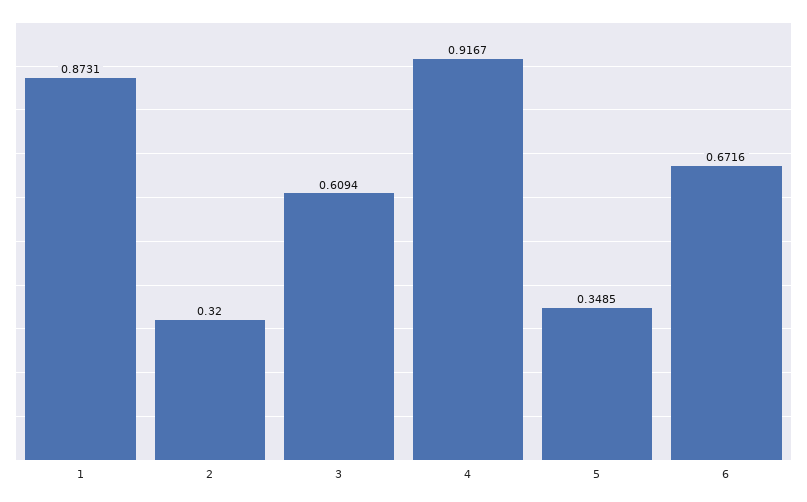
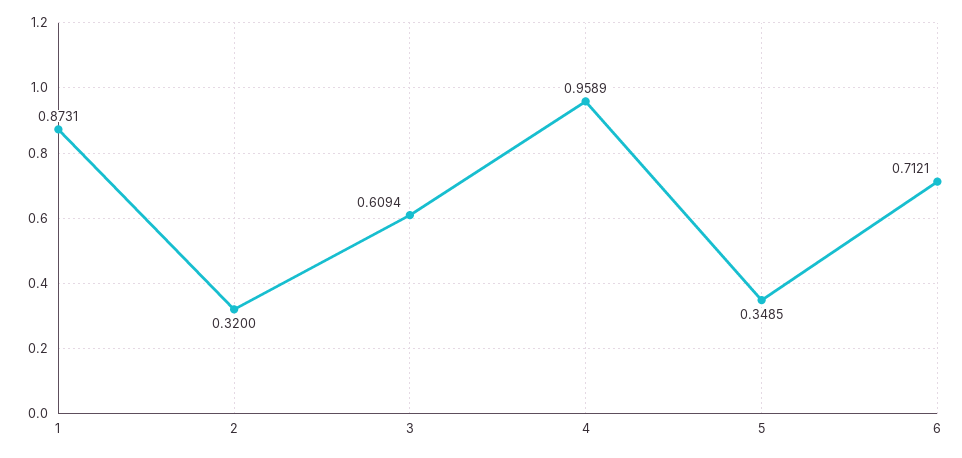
4: 0.9167 -> 0.9589
6: 0.6716 -> 0.7121

